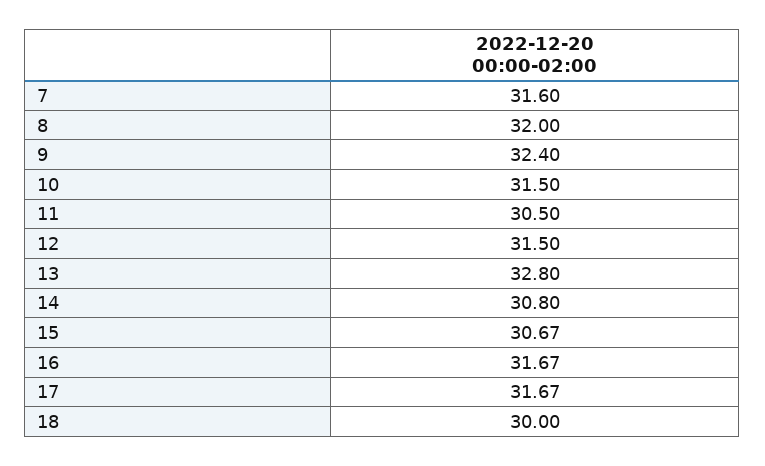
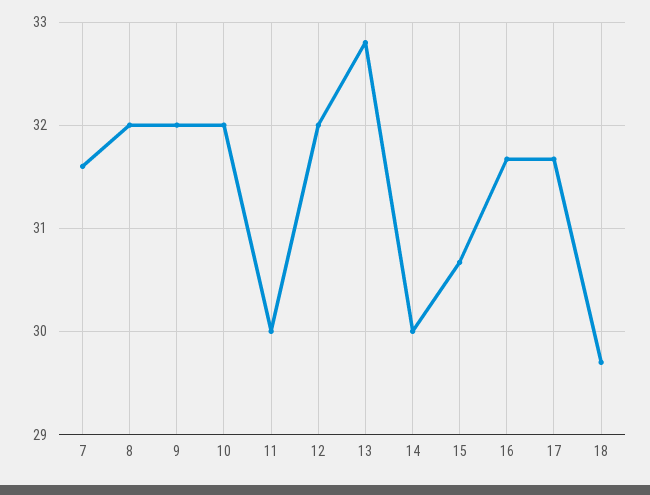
9: 32.4 -> 32
10: 31.5 -> 32
11: 30.5 -> 30
12: 31.5 -> 32
14: 30.8 -> 30
18: 30 -> 29.7

